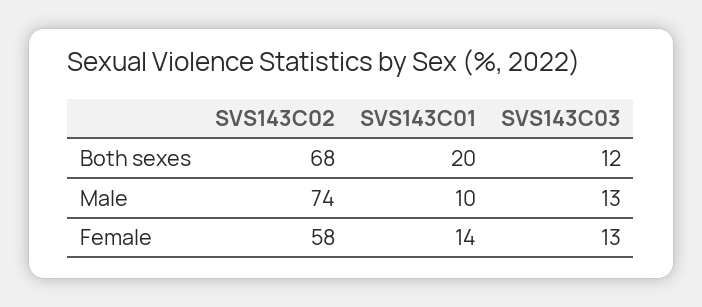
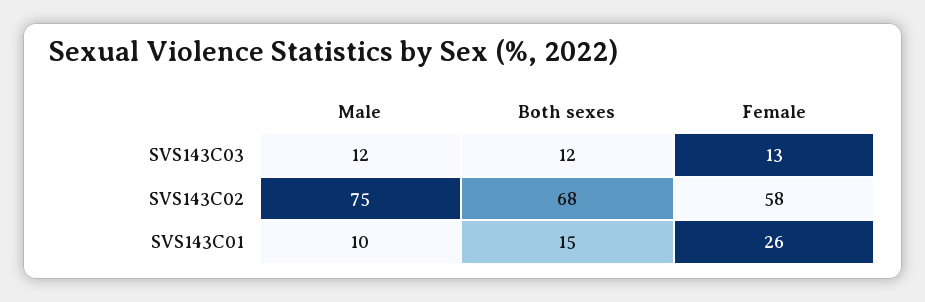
SVS143C01, Both sexes: 20 -> 15
SVS143C02, Male: 74 -> 75
SVS143C03, Male: 13 -> 12
SVS143C01, Female: 14 -> 26

